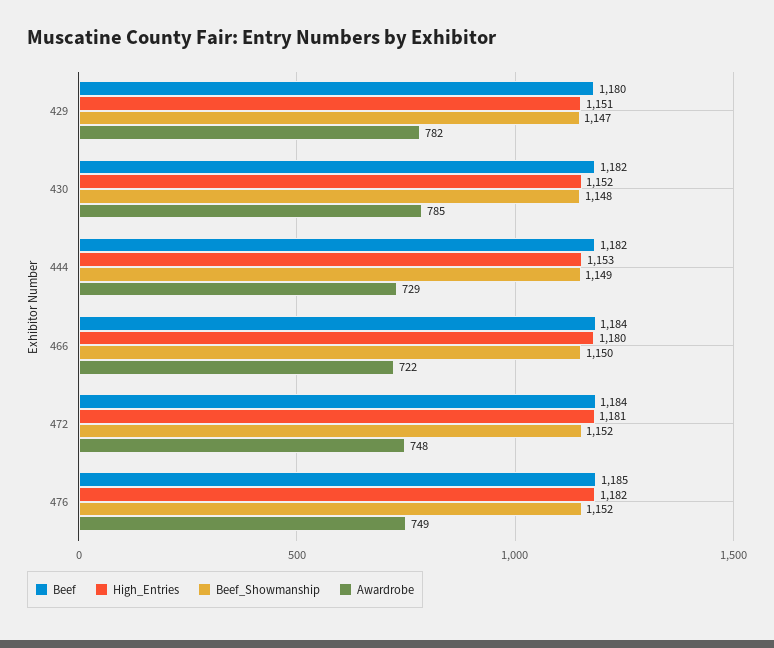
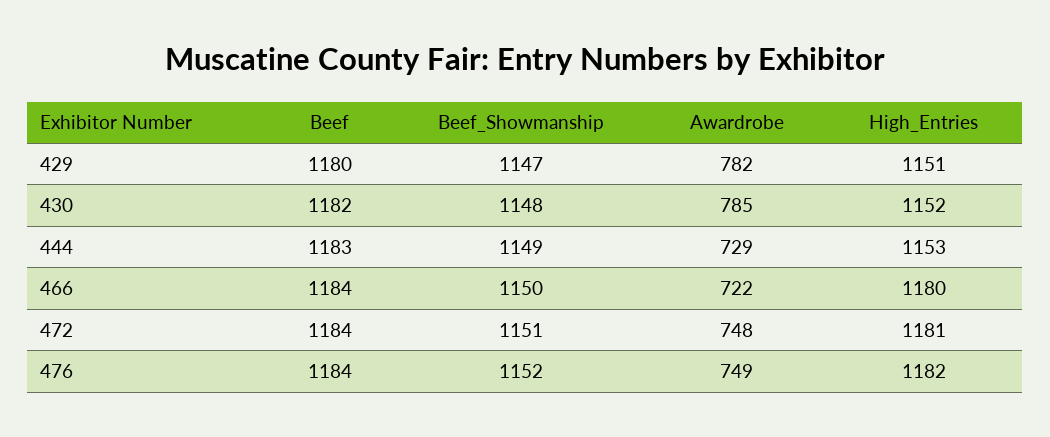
Beef, 444: 1182 -> 1183
Beef_Showmanship, 472: 1152 -> 1151
Beef, 476: 1185 -> 1184

